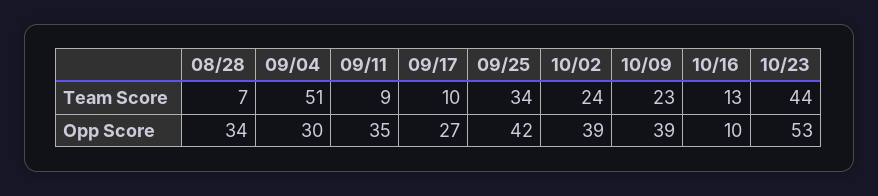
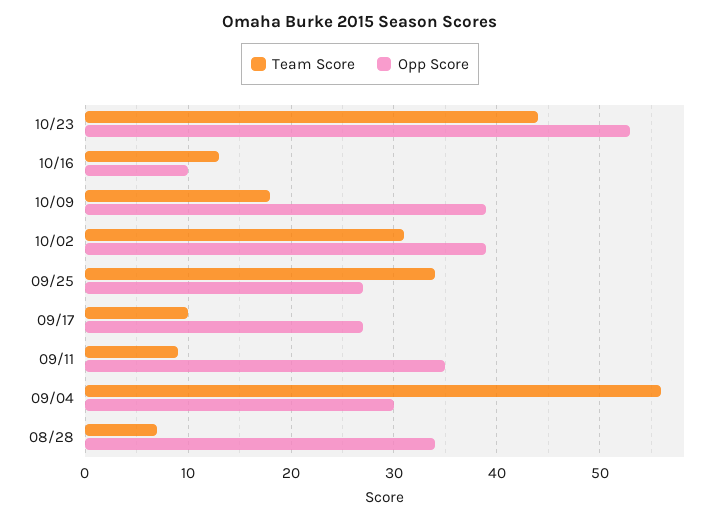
Team Score, 09/04: 51 -> 56
Team Score, 10/02: 24 -> 31
Team Score, 10/09: 23 -> 18
Opp Score, 09/25: 42 -> 27

